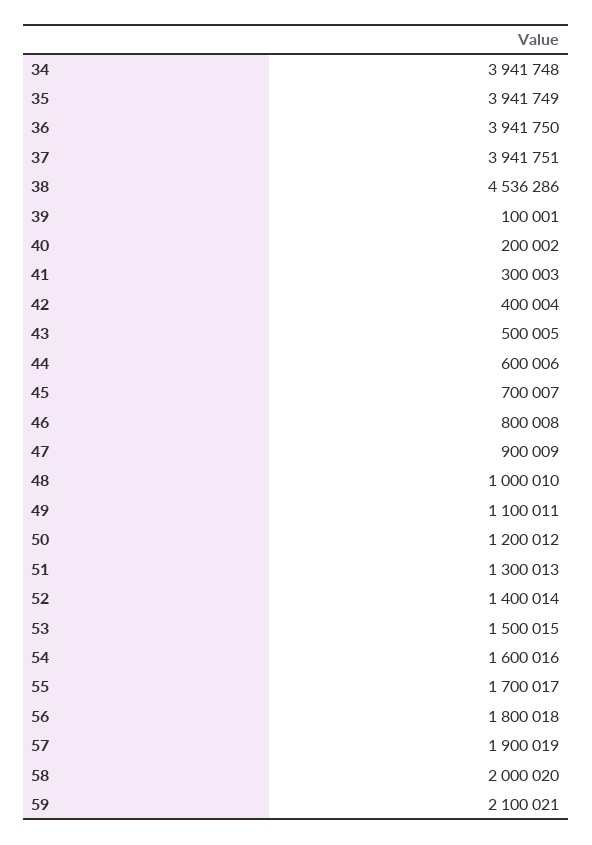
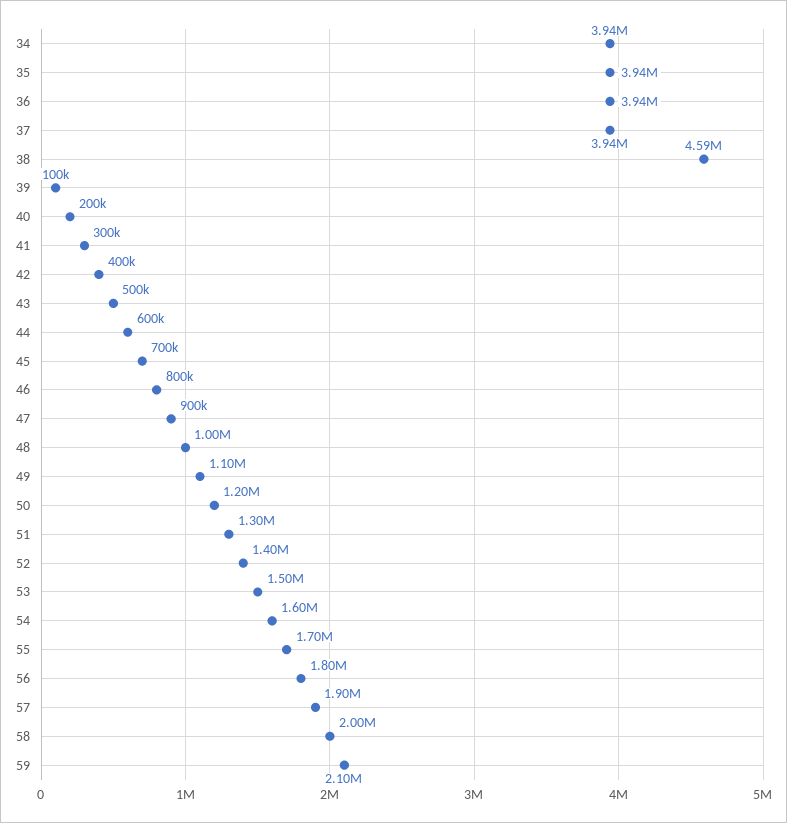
38: 4536286 -> 4590000

